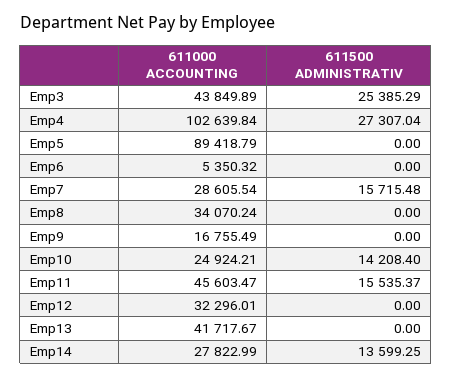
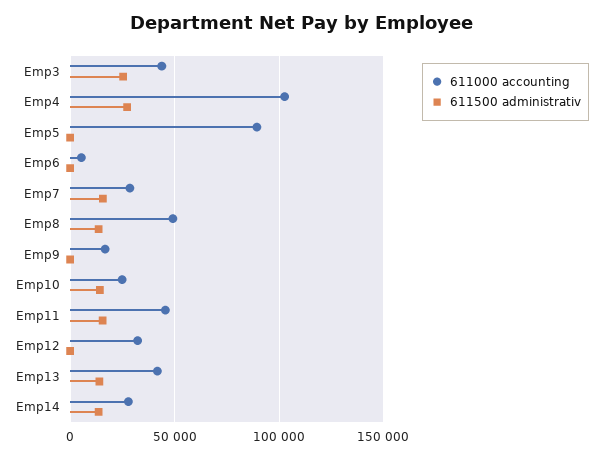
611000 ACCOUNTING, Emp8: 34070.24 -> 50000
611500 ADMINISTRATIV, Emp8: 0 -> 15000
611500 ADMINISTRATIV, Emp13: 0 -> 15000

